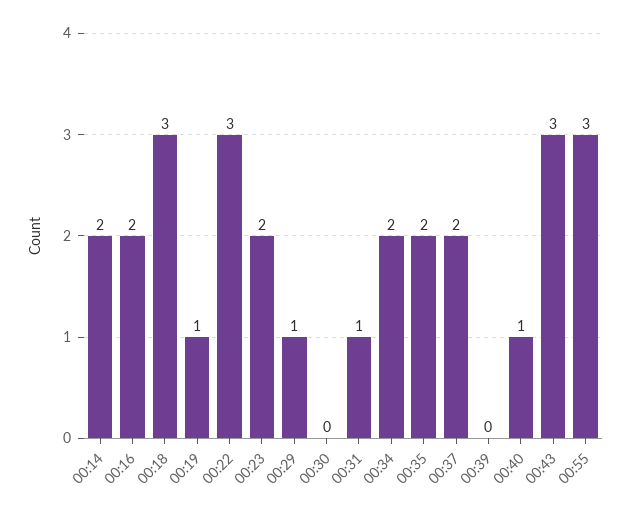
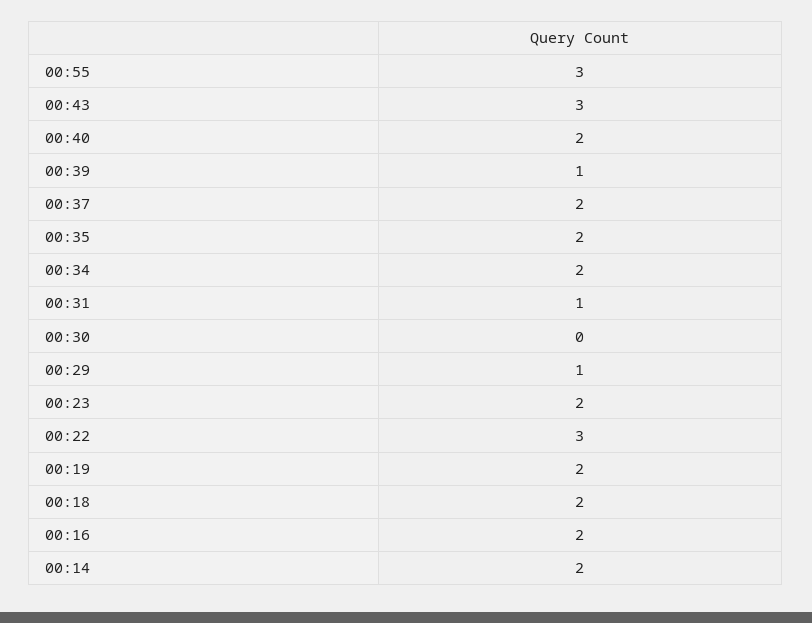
00:18: 3 -> 2
00:19: 1 -> 2
00:39: 0 -> 1
00:40: 1 -> 2

